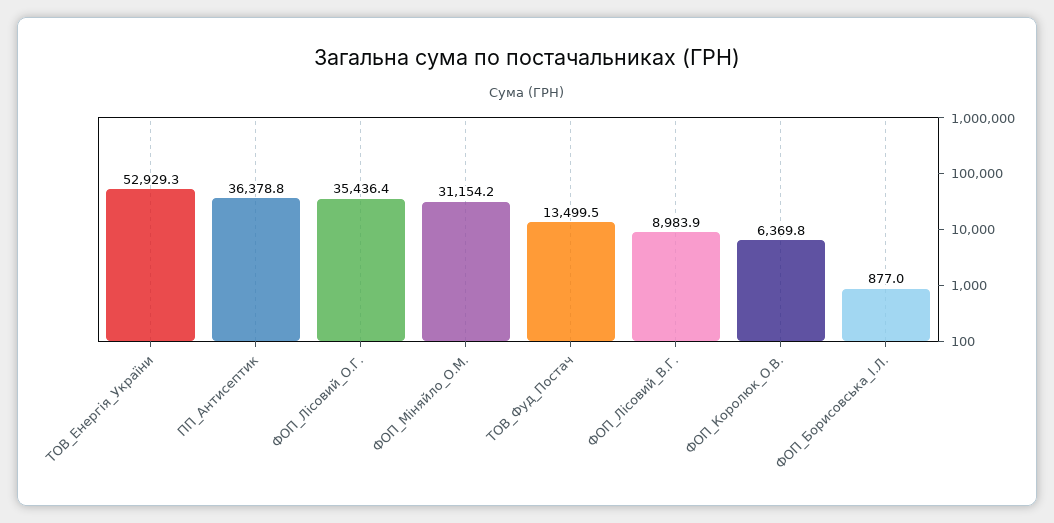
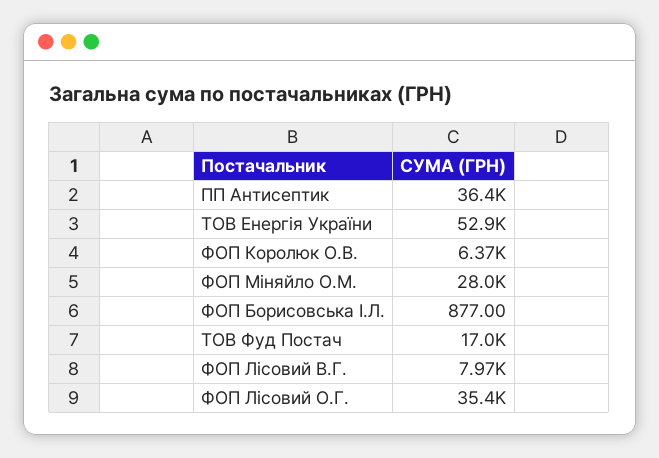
ФОП_Міняйло_О.М.: 31154.2 -> 28000
ТОВ_Фуд_Постач: 13499.5 -> 17000
ФОП_Лісовий_В.Г.: 8983.9 -> 7970

